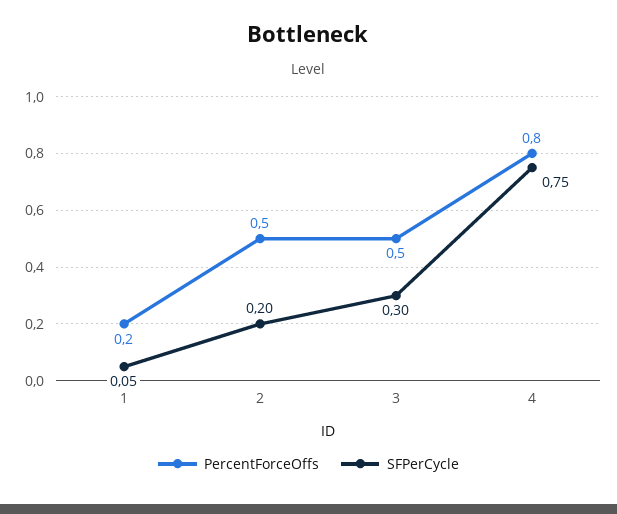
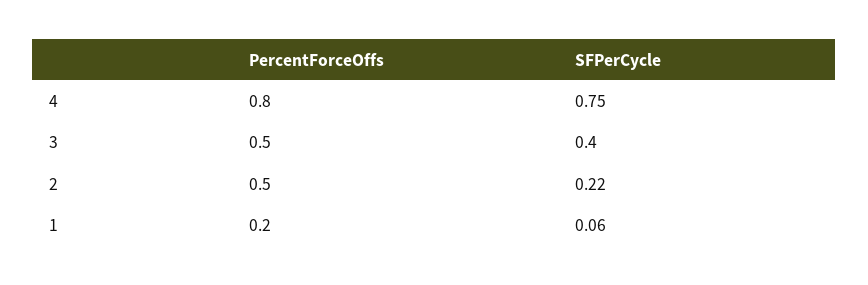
SFPerCycle, 1: 0.05 -> 0.06
SFPerCycle, 2: 0.2 -> 0.22
SFPerCycle, 3: 0.3 -> 0.4

